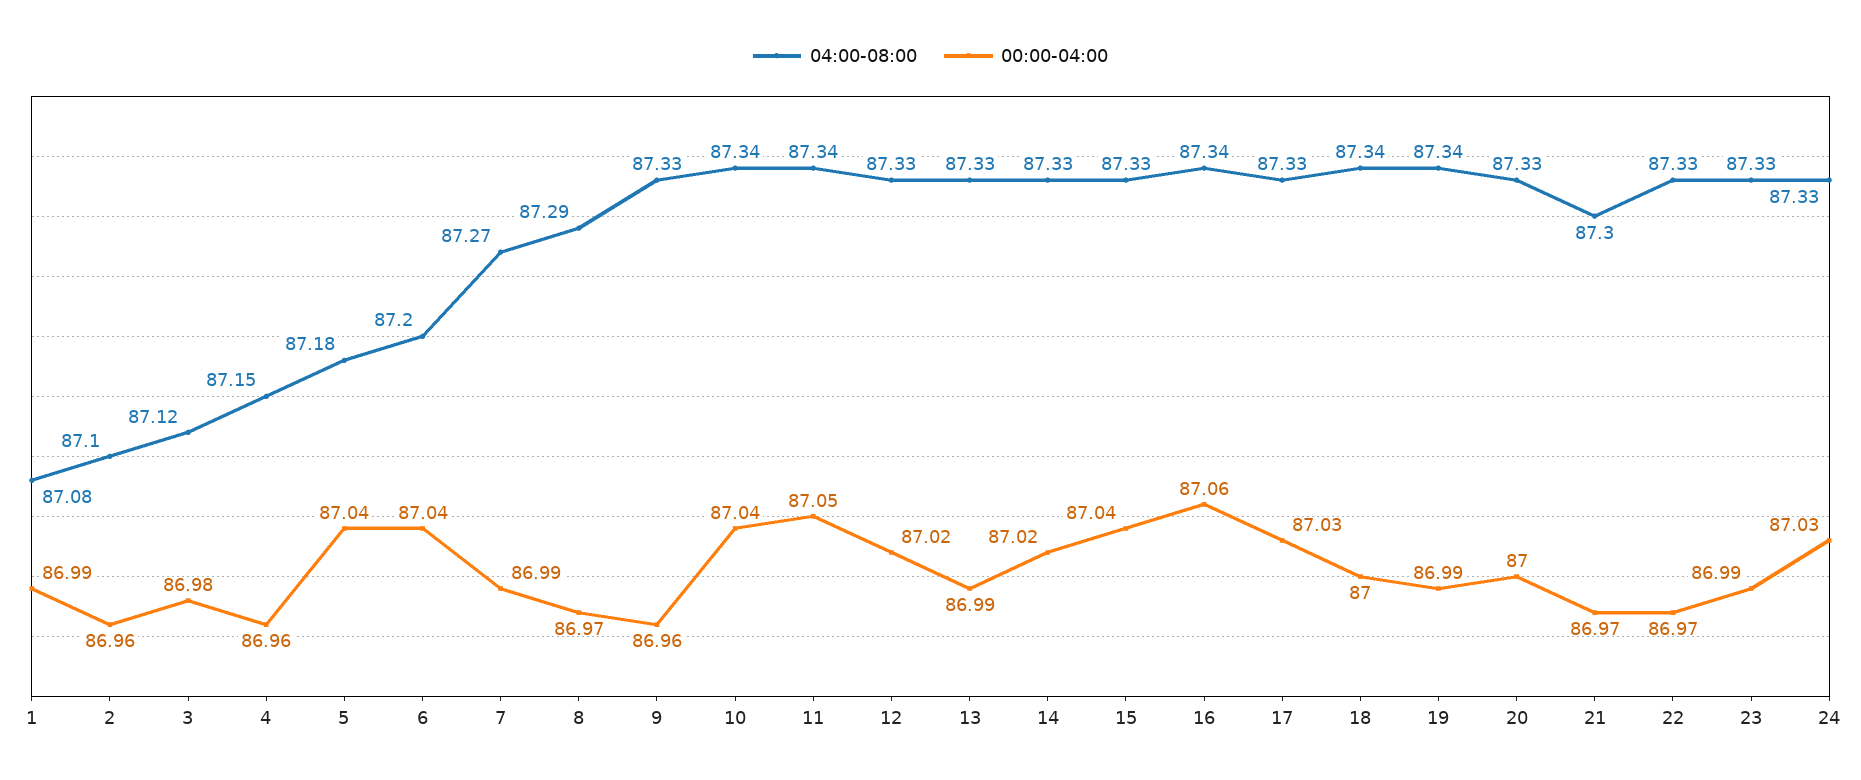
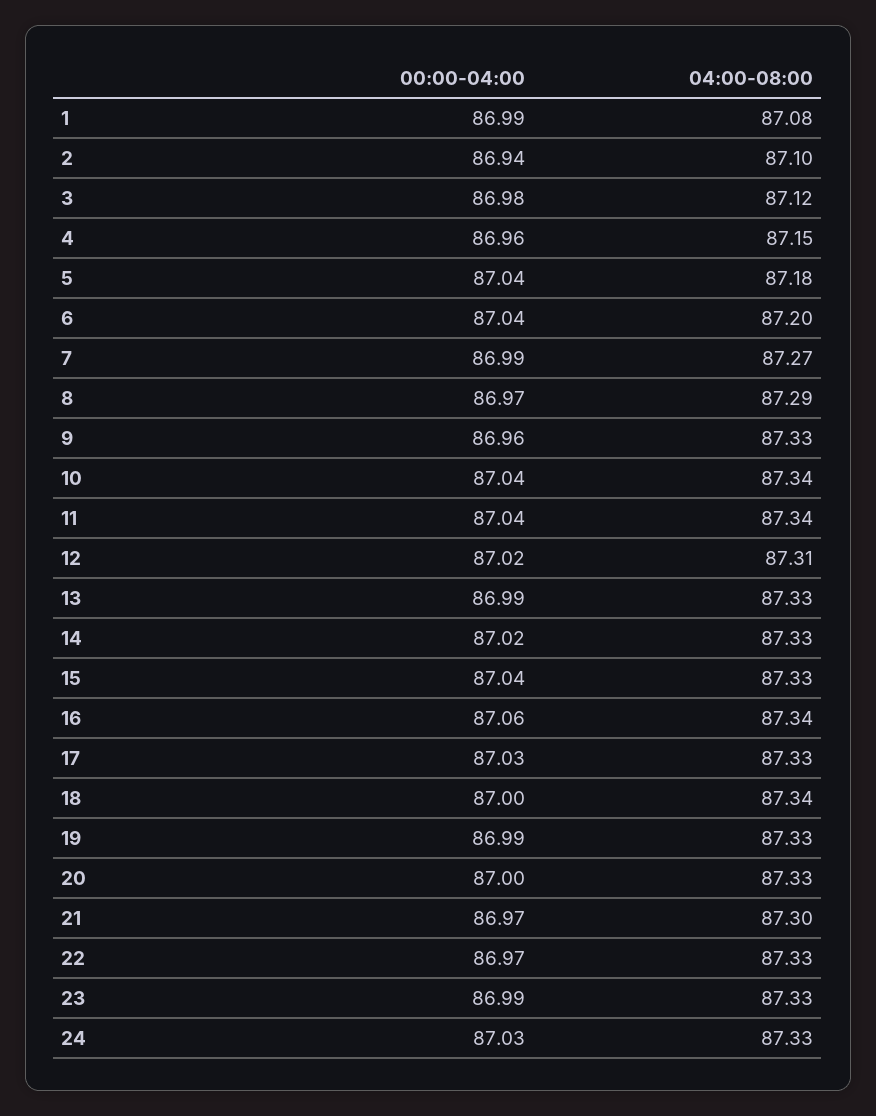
00:00-04:00, 2: 86.96 -> 86.94
00:00-04:00, 11: 87.05 -> 87.04
04:00-08:00, 12: 87.33 -> 87.31
04:00-08:00, 19: 87.34 -> 87.33

